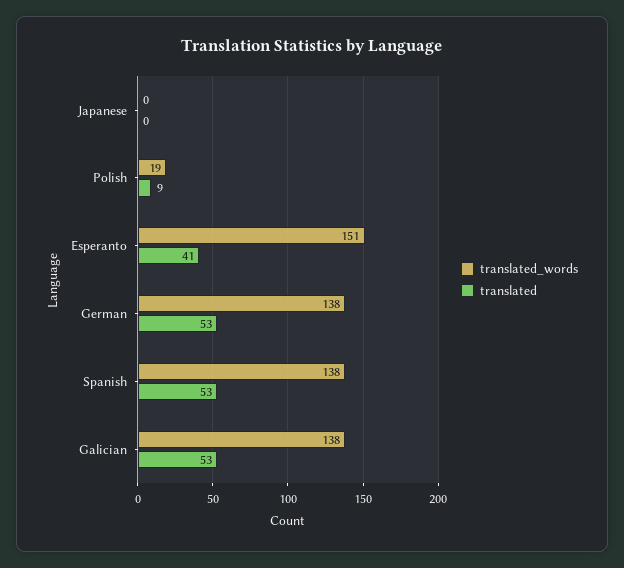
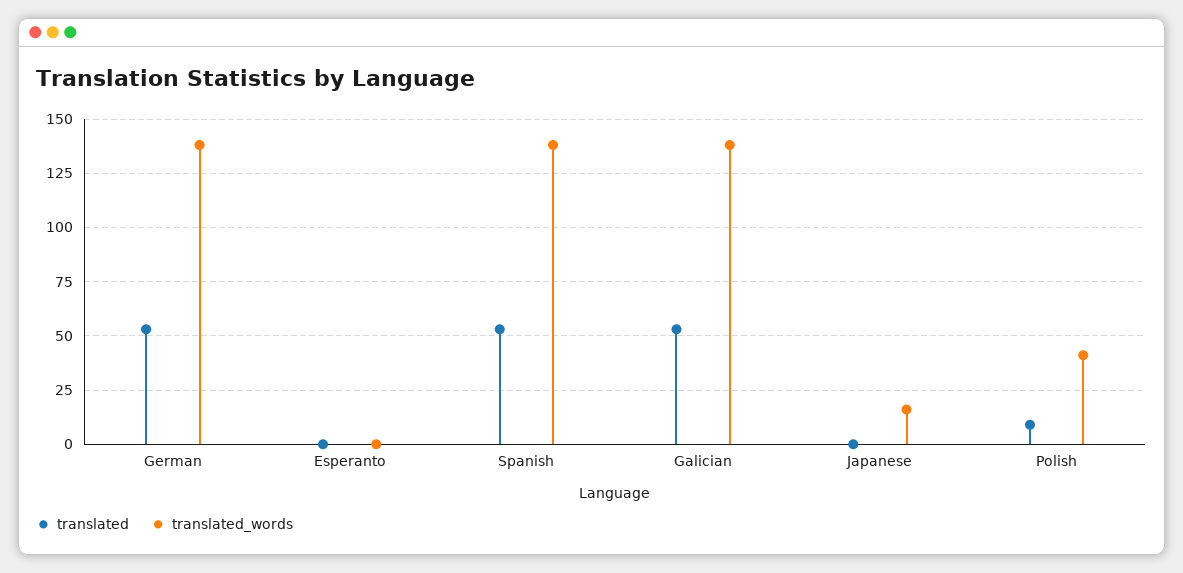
translated_words, Japanese: 0 -> 15
translated_words, Polish: 19 -> 40
translated_words, Esperanto: 151 -> 0
translated, Esperanto: 41 -> 0

